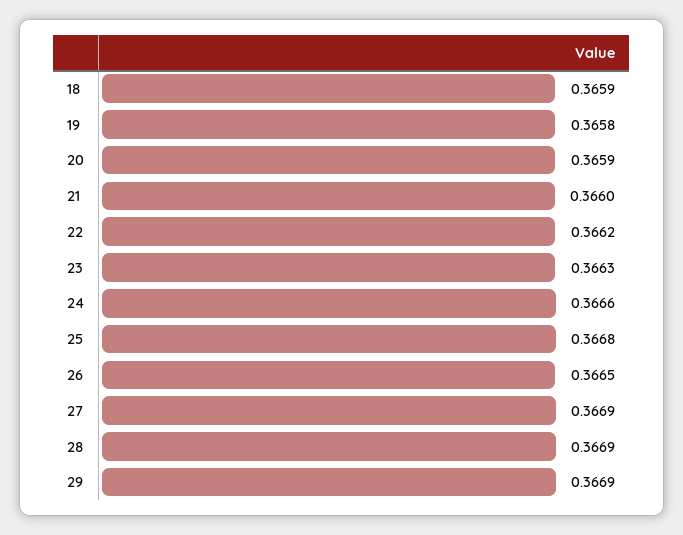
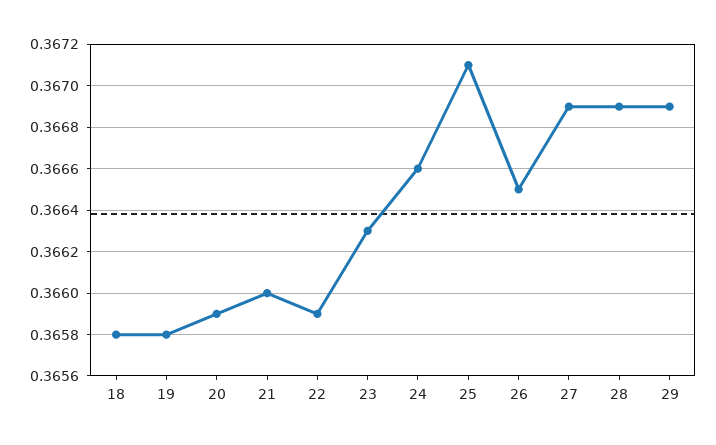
18: 0.3659 -> 0.3658
22: 0.3662 -> 0.3659
25: 0.3668 -> 0.3671

